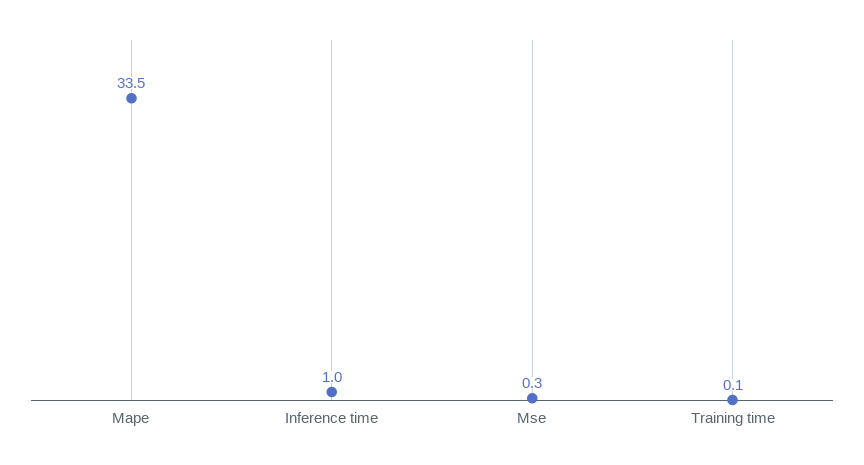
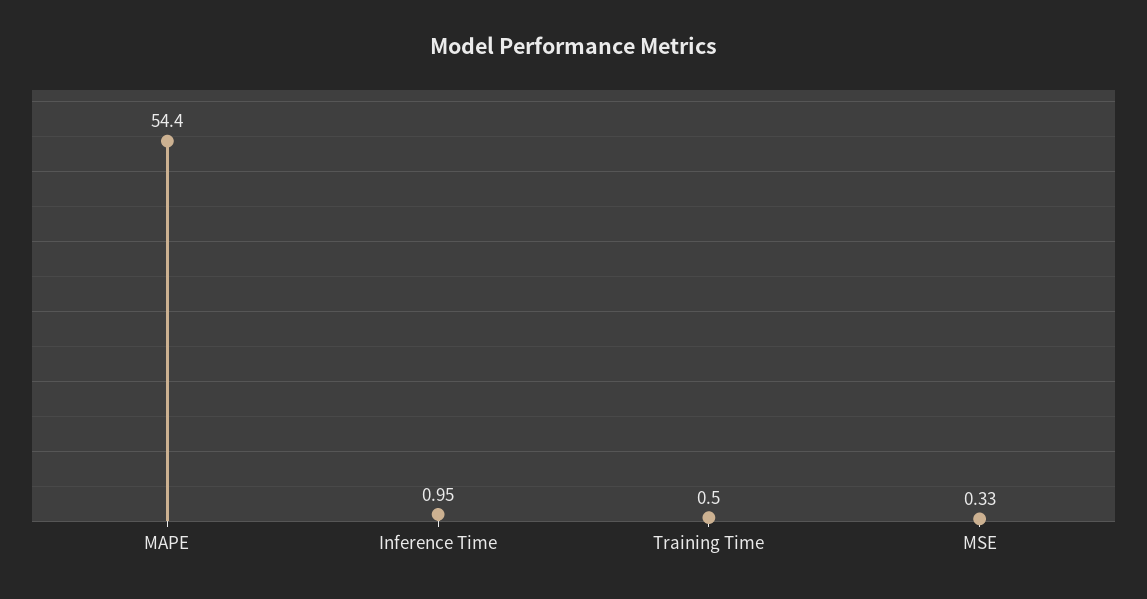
Mape: 33.5 -> 54.4
Training time: 0.1 -> 0.5

